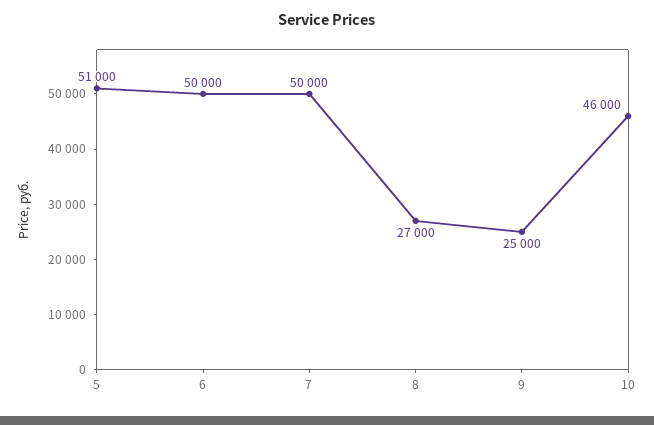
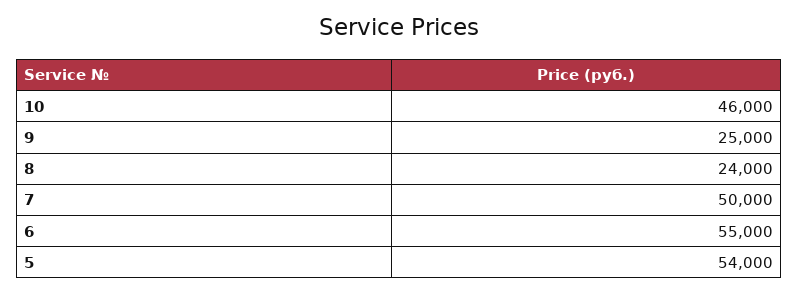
5: 51000 -> 54000
6: 50000 -> 55000
8: 27000 -> 24000

